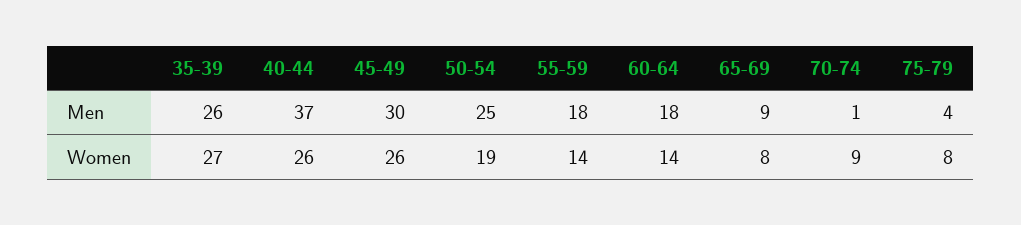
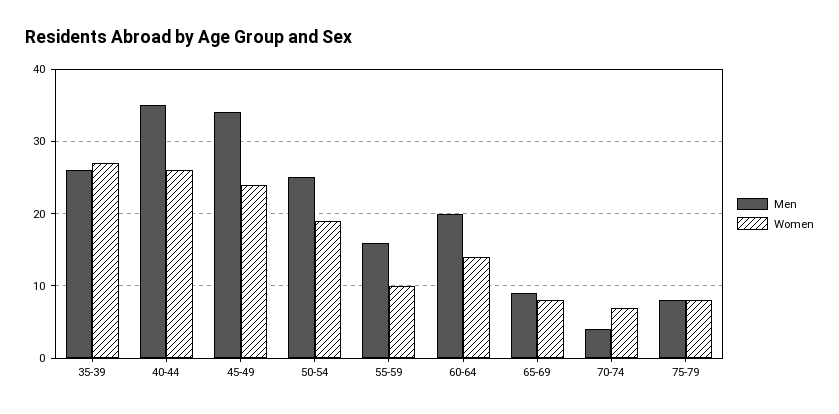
Men, 40-44: 37 -> 35
Men, 45-49: 30 -> 34
Men, 55-59: 18 -> 16
Men, 60-64: 18 -> 20
Men, 70-74: 1 -> 4
Men, 75-79: 4 -> 8
Women, 45-49: 26 -> 24
Women, 55-59: 14 -> 10
Women, 70-74: 9 -> 7

